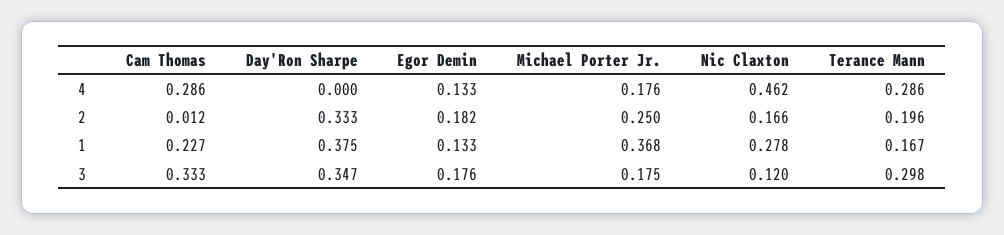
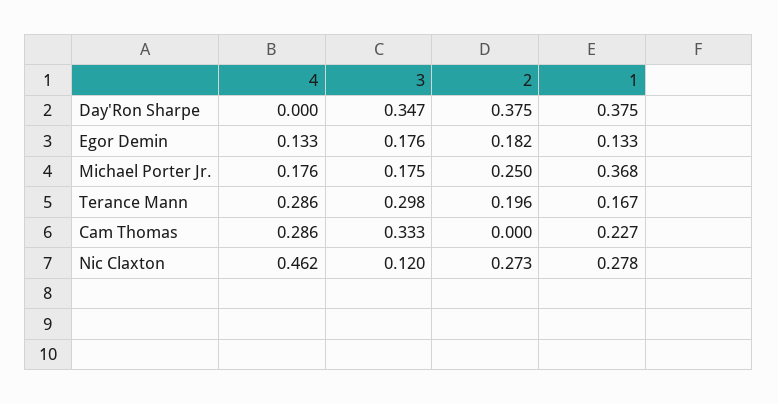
Cam Thomas, 2: 0.012 -> 0
Day'Ron Sharpe, 2: 0.333 -> 0.375
Nic Claxton, 2: 0.166 -> 0.273

